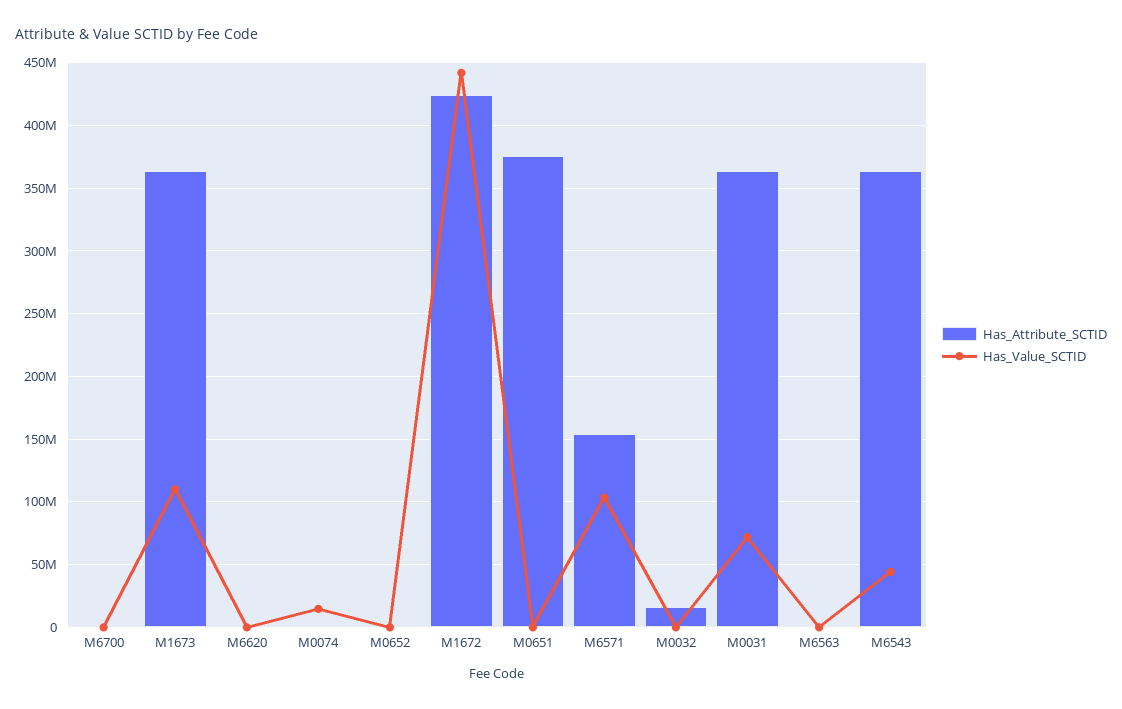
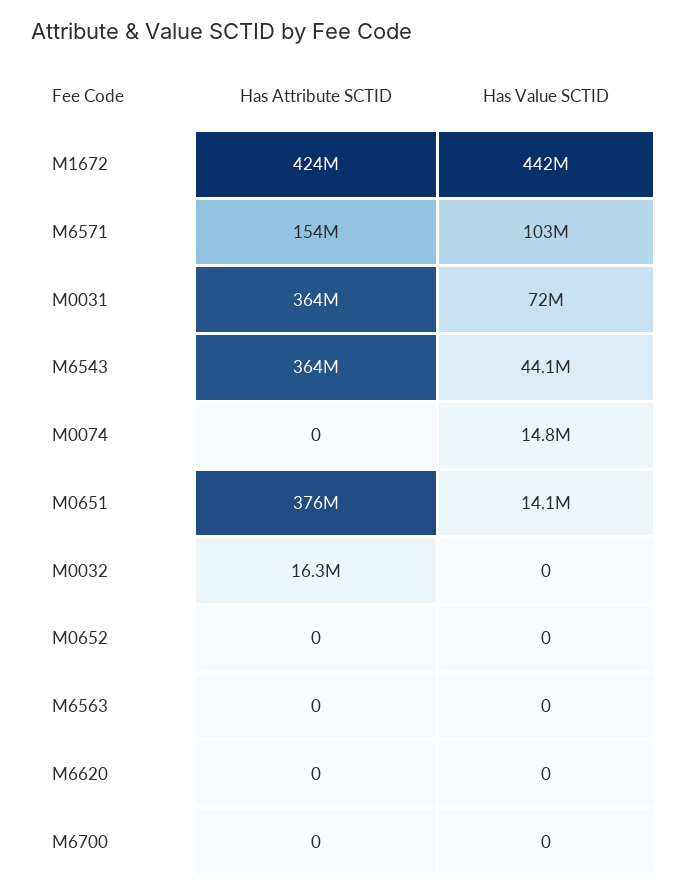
Has_Attribute_SCTID, M1673: 365000000 -> none
Has_Value_SCTID, M1673: 110000000 -> none
Has_Value_SCTID, M0651: 0 -> 14100000

